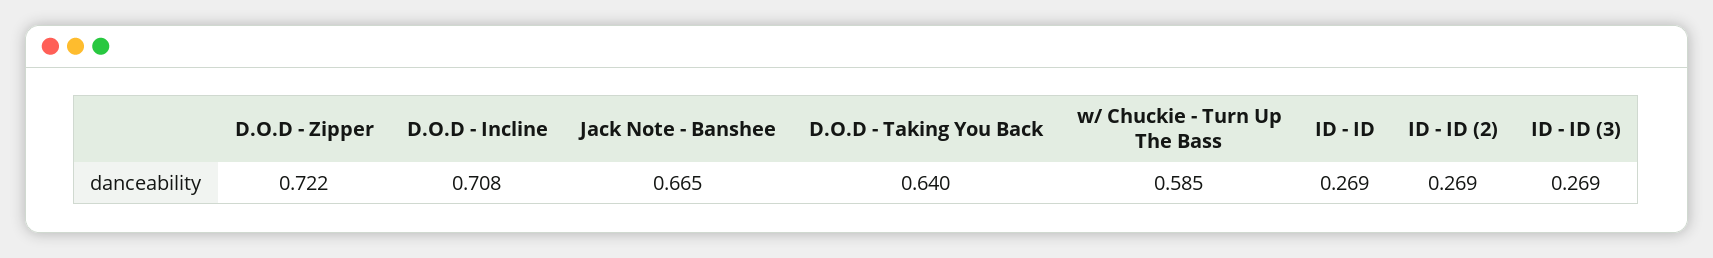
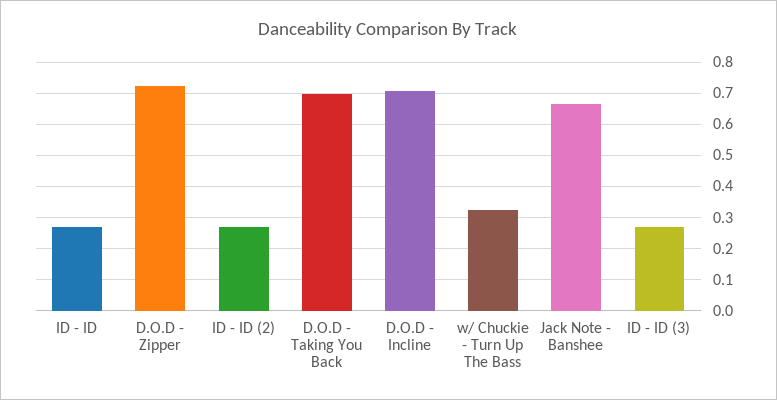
D.O.D - Taking You Back: 0.64 -> 0.7
w/ Chuckie - Turn Up The Bass: 0.585 -> 0.32

